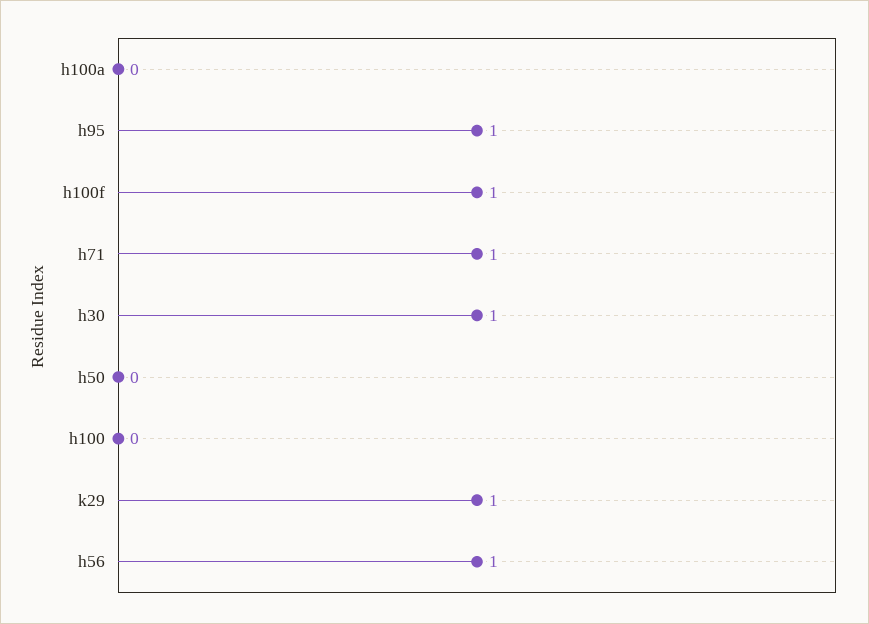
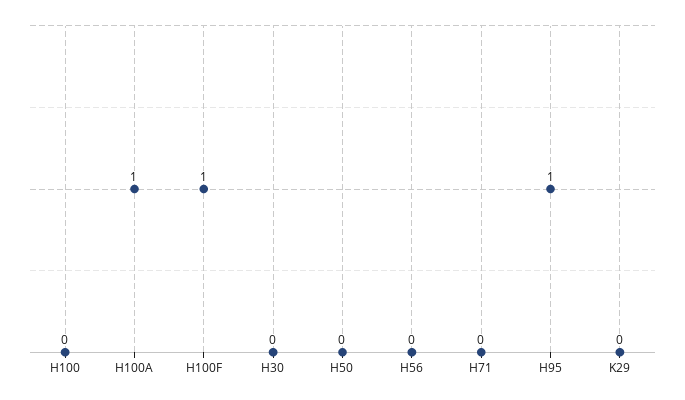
h100a: 0 -> 1
h71: 1 -> 0
h30: 1 -> 0
k29: 1 -> 0
h56: 1 -> 0

